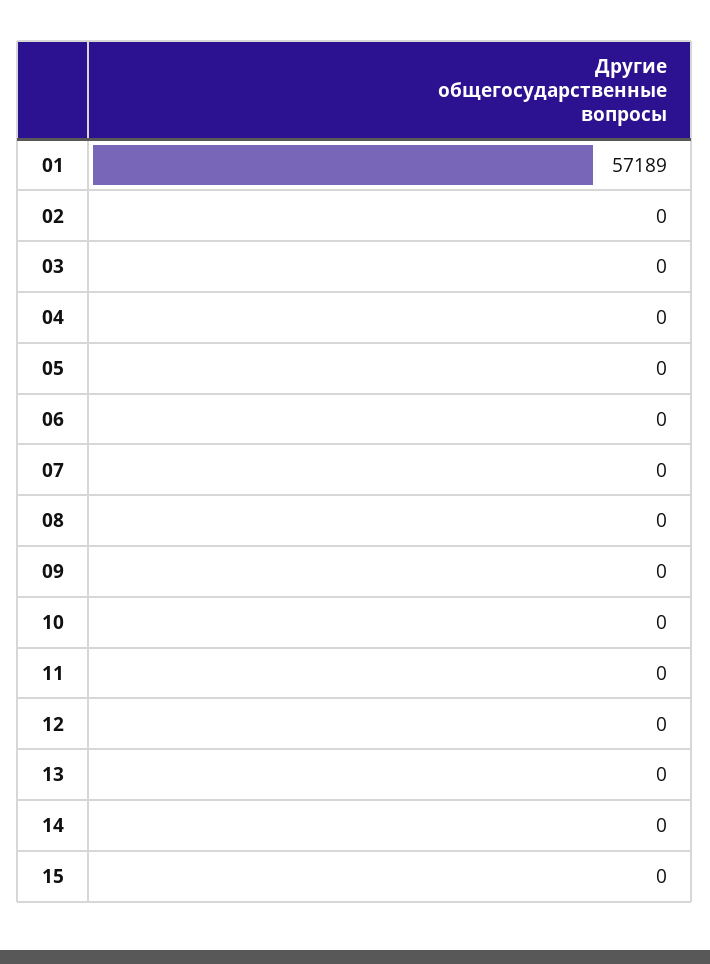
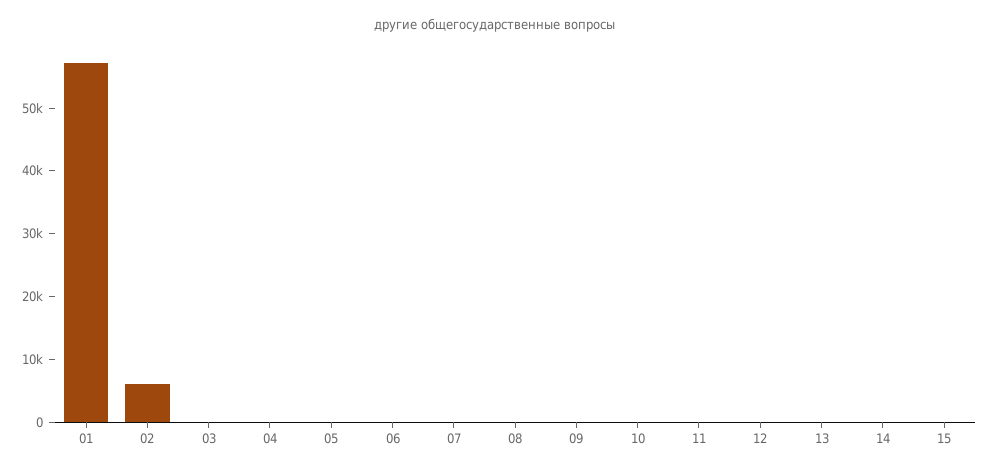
02: 0 -> 6000

